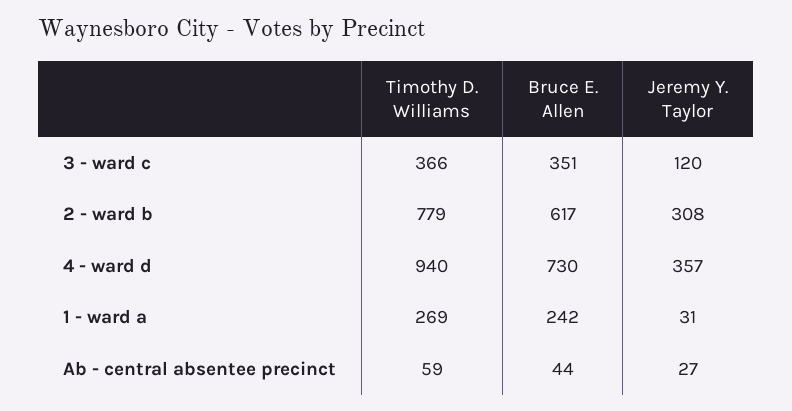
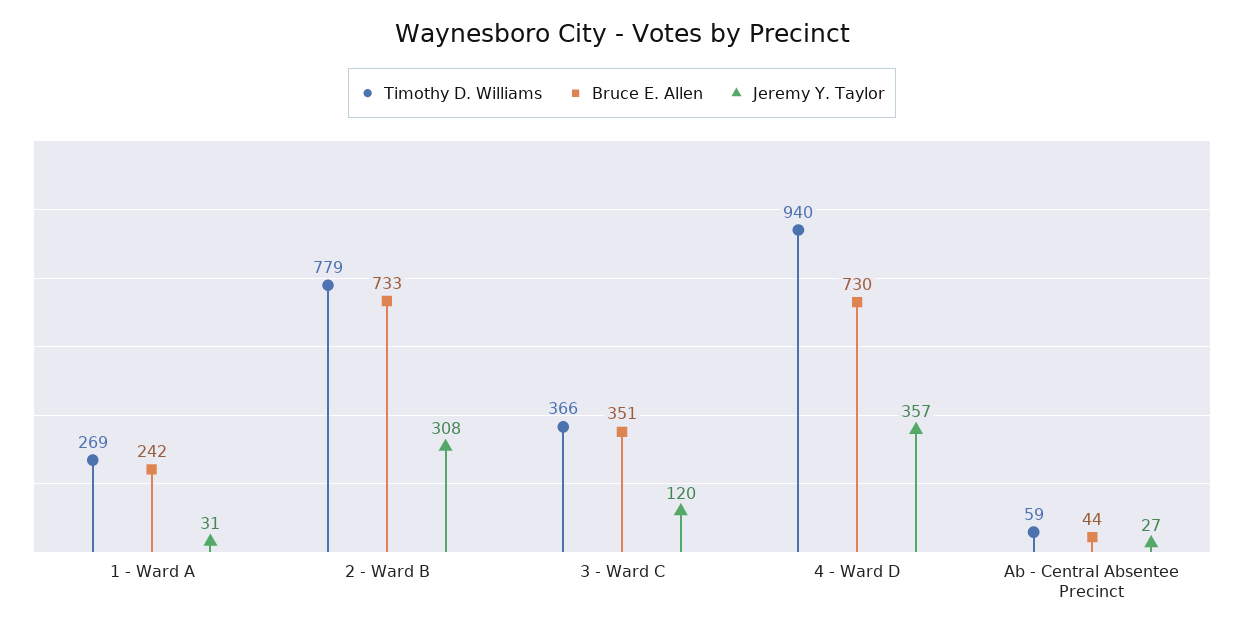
Bruce E. Allen, 2 - ward b: 617 -> 733

